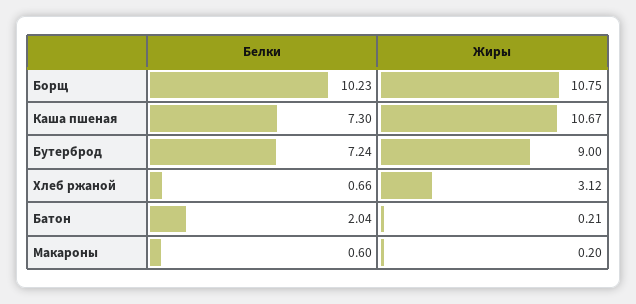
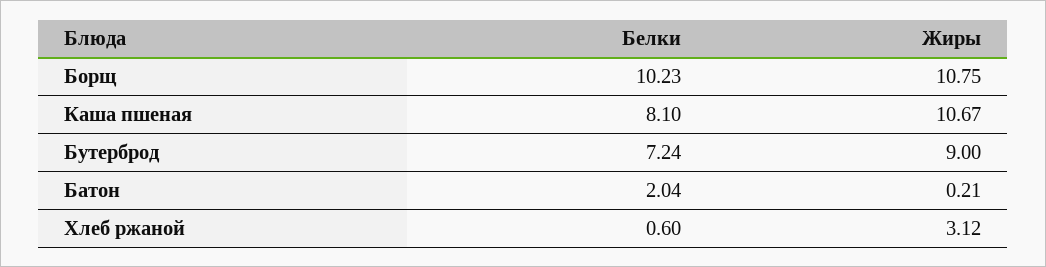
Белки, Каша пшеная: 7.3 -> 8.1
Белки, Хлеб ржаной: 0.66 -> 0.6
Белки, Макароны: 0.6 -> none
Жиры, Макароны: 0.2 -> none

